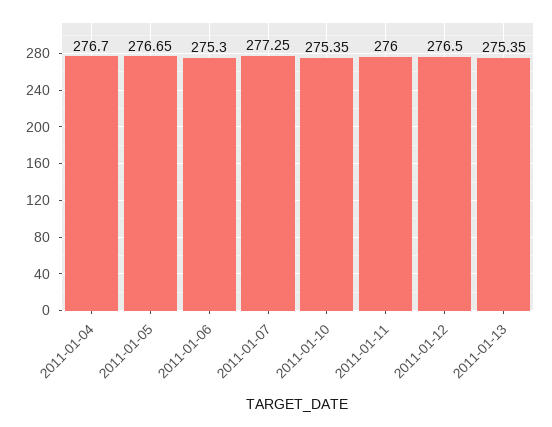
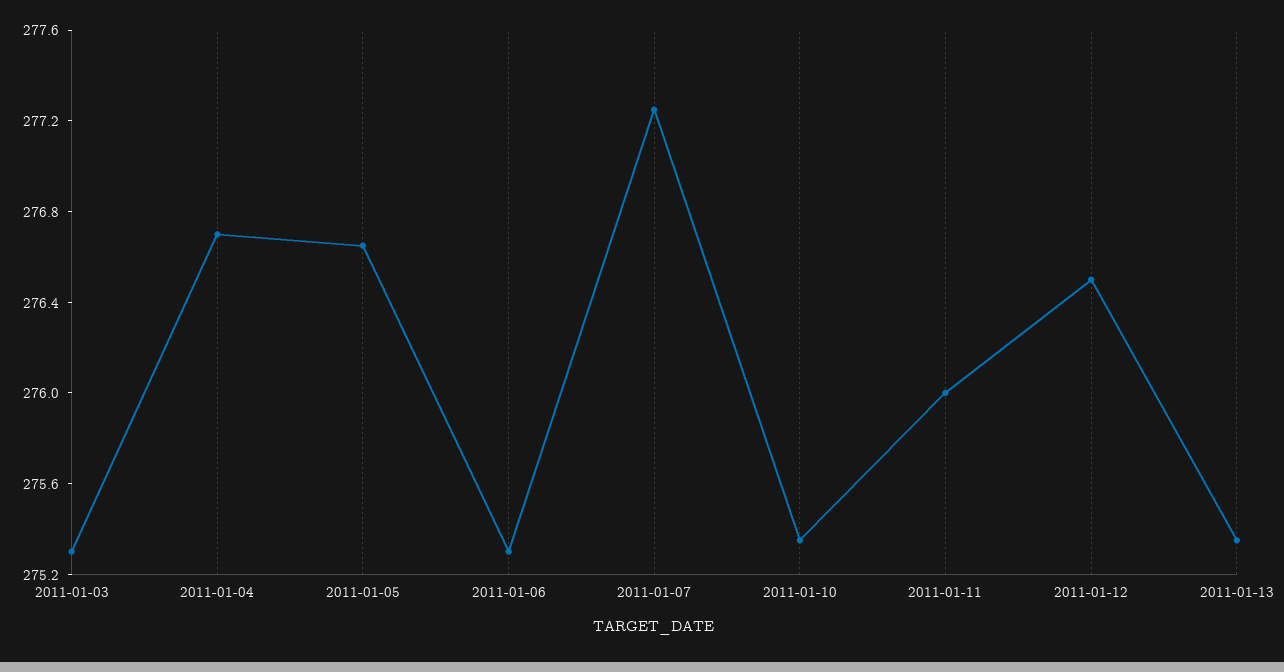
2011-01-03: none -> 275.3

